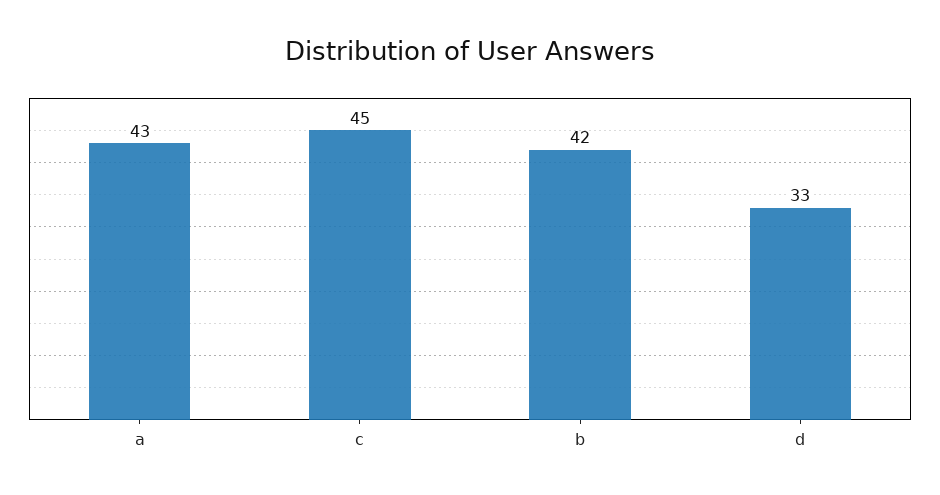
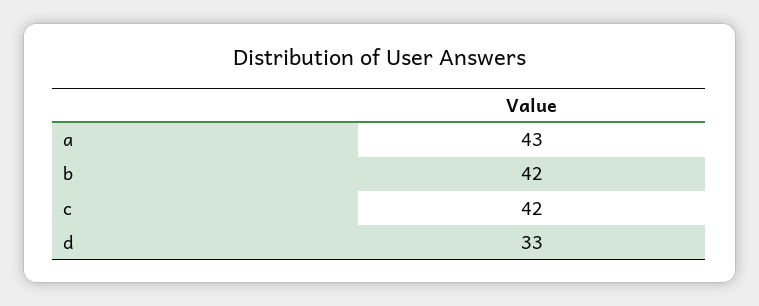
c: 45 -> 42

